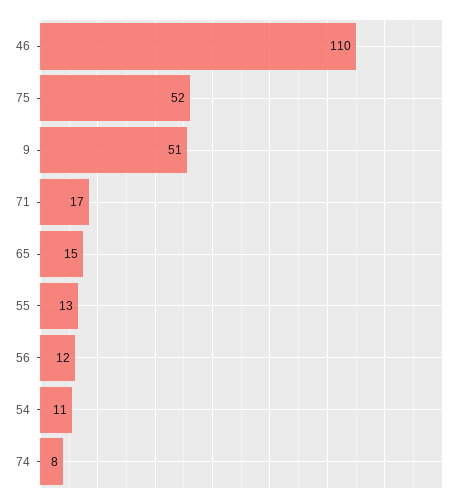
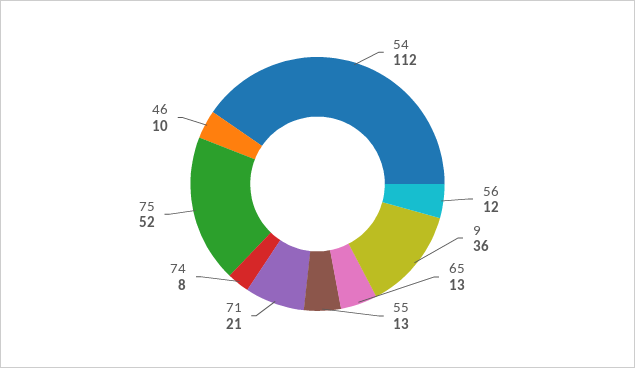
46: 110 -> 10
9: 51 -> 36
71: 17 -> 21
65: 15 -> 13
54: 11 -> 112

